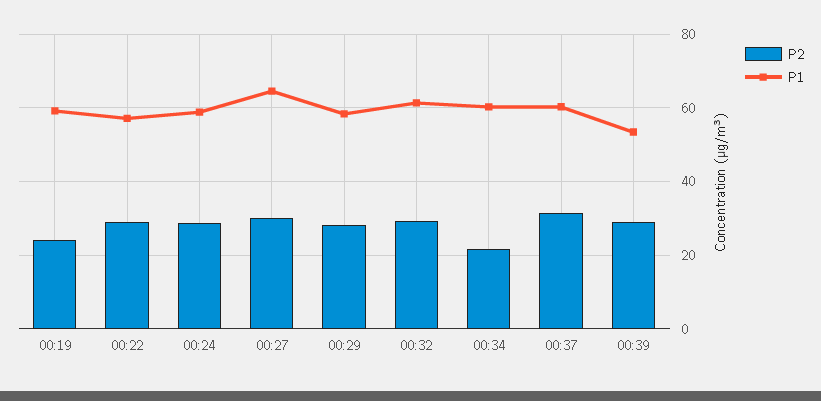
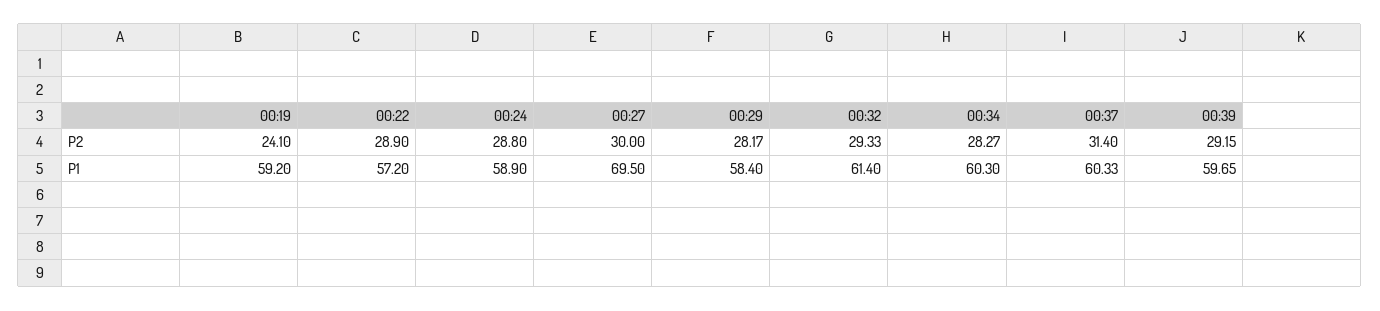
P1, 00:27: 64 -> 69.5
P2, 00:34: 22 -> 28.27
P1, 00:39: 54 -> 59.65

